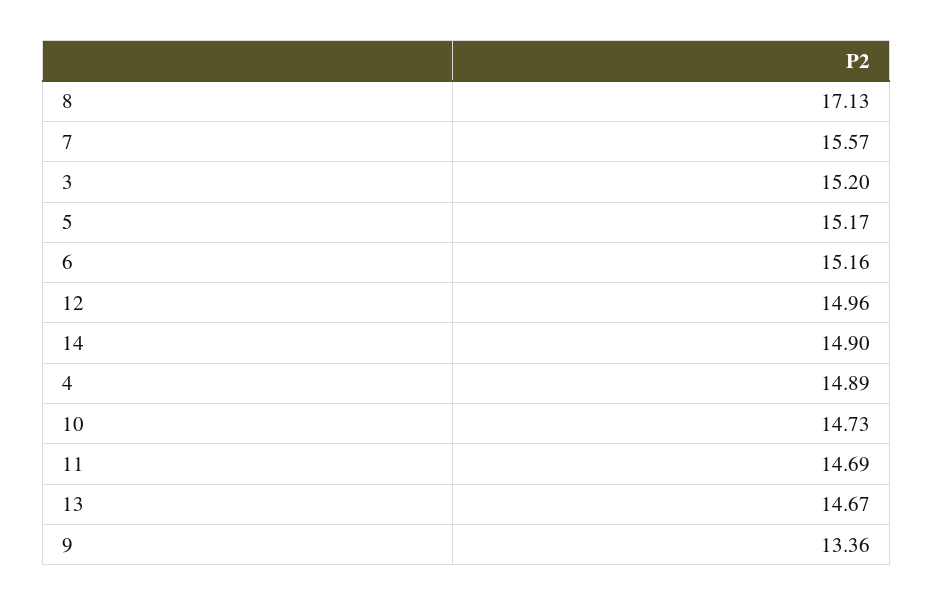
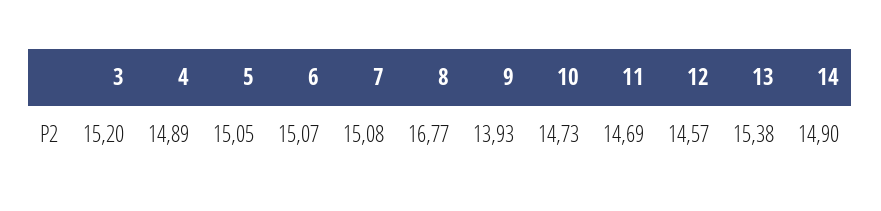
8: 17.13 -> 16.77
7: 15.57 -> 15.08
5: 15.17 -> 15.05
6: 15.16 -> 15.07
12: 14.96 -> 14.57
13: 14.67 -> 15.38
9: 13.36 -> 13.93

